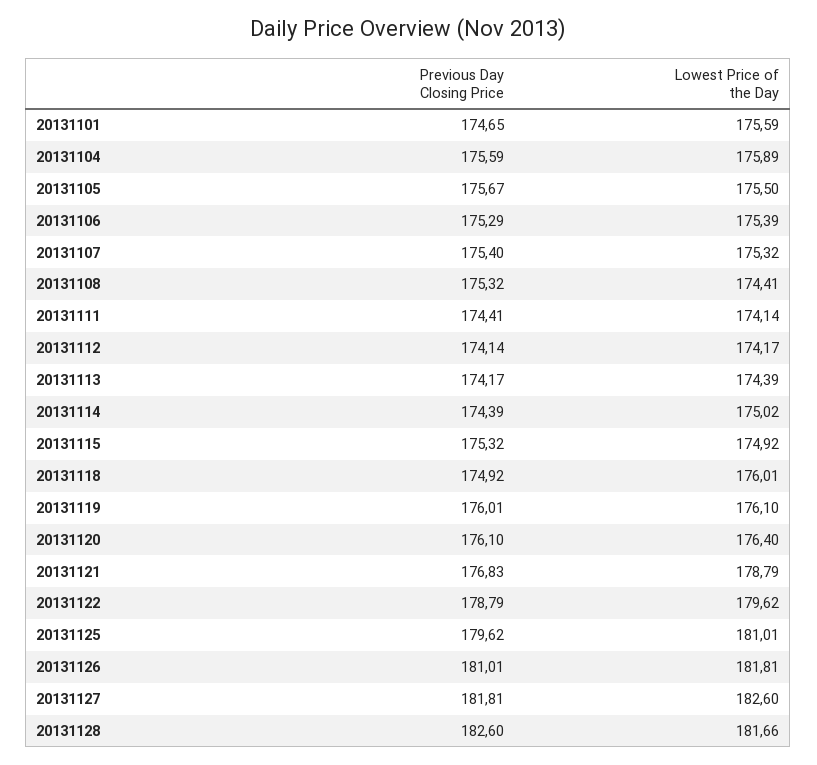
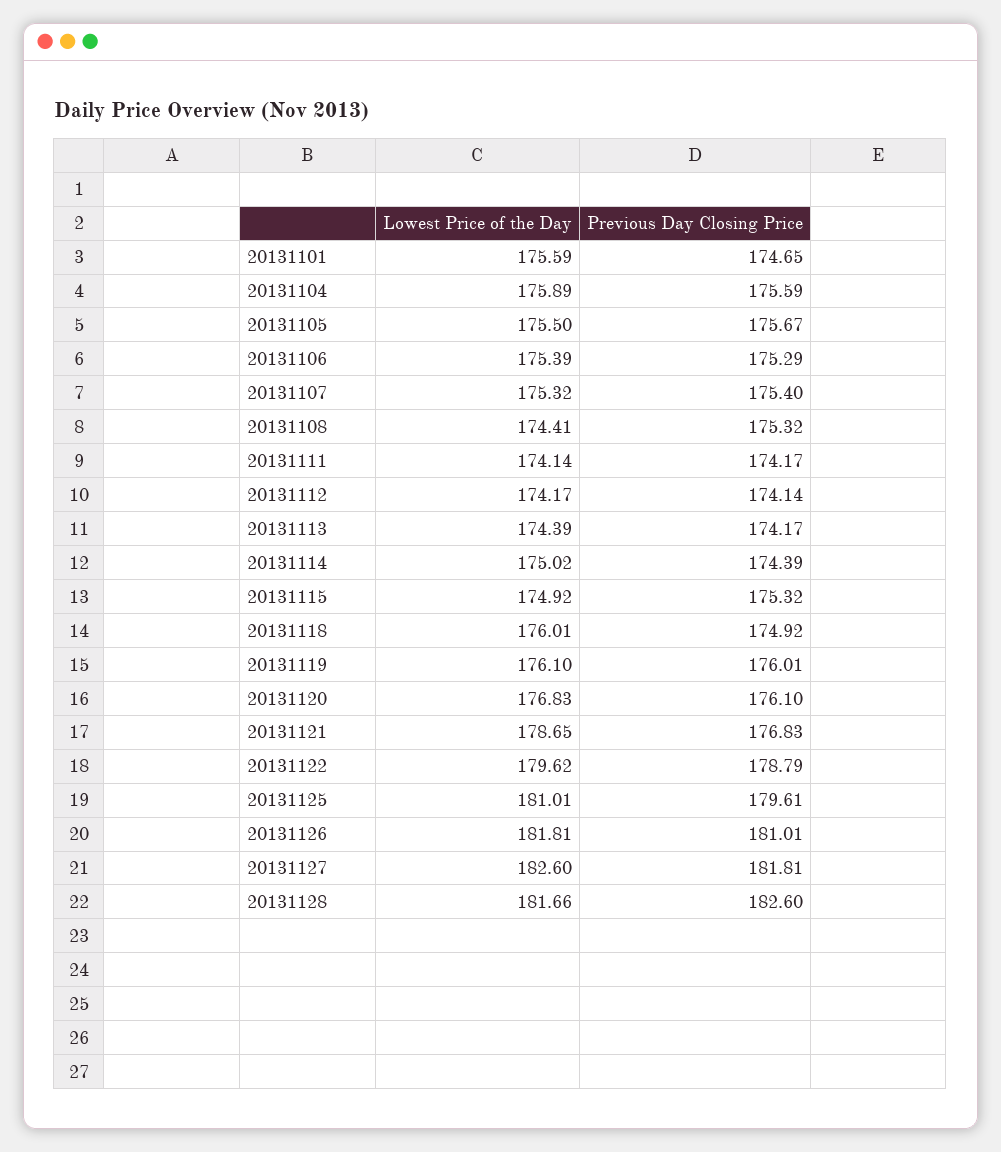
Previous Day Closing Price, 20131111: 174.41 -> 174.17
Lowest Price of the Day, 20131120: 176.4 -> 176.83
Lowest Price of the Day, 20131121: 178.79 -> 178.65
Previous Day Closing Price, 20131125: 179.62 -> 179.61

